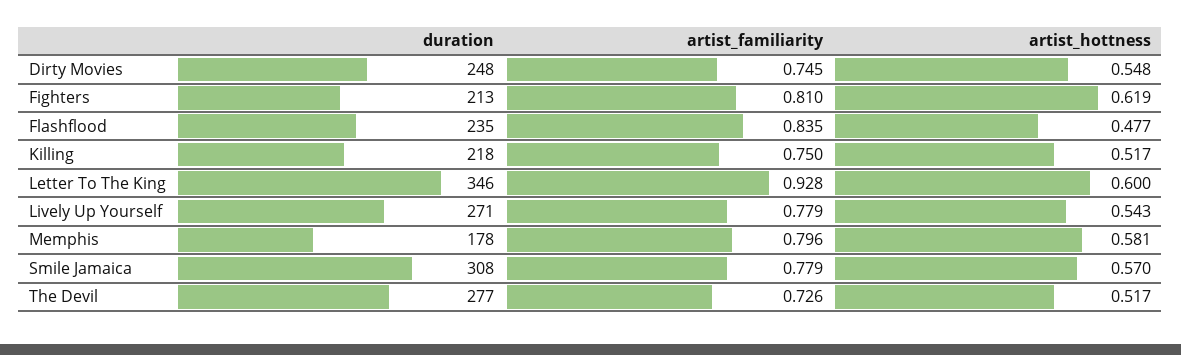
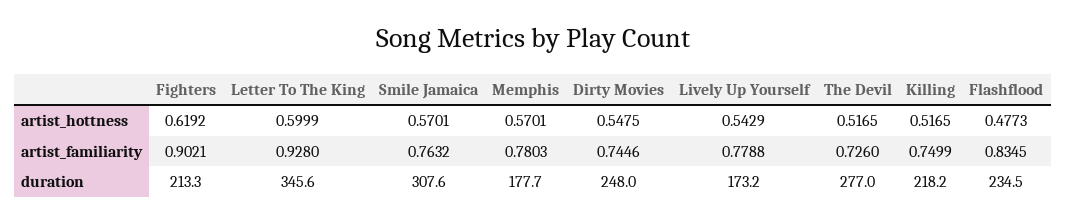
artist_familiarity, Fighters: 0.81 -> 0.9021
duration, Lively Up Yourself: 271 -> 173.2
artist_familiarity, Memphis: 0.796 -> 0.7803
artist_hottness, Memphis: 0.581 -> 0.5701
artist_familiarity, Smile Jamaica: 0.779 -> 0.7632

